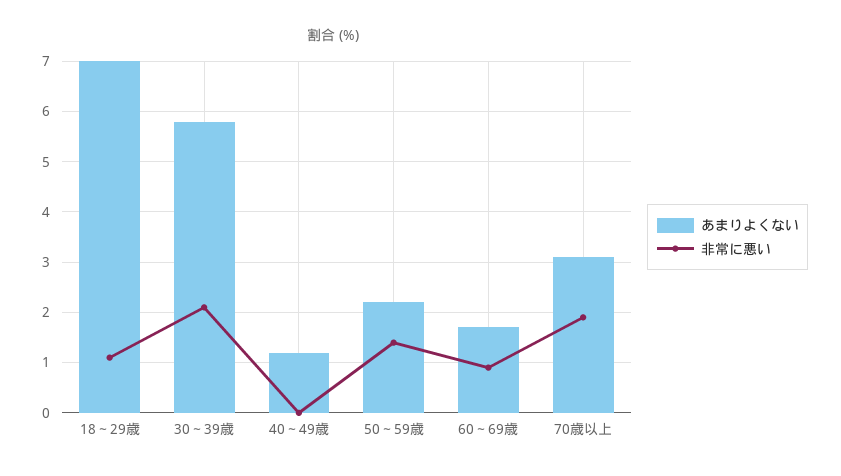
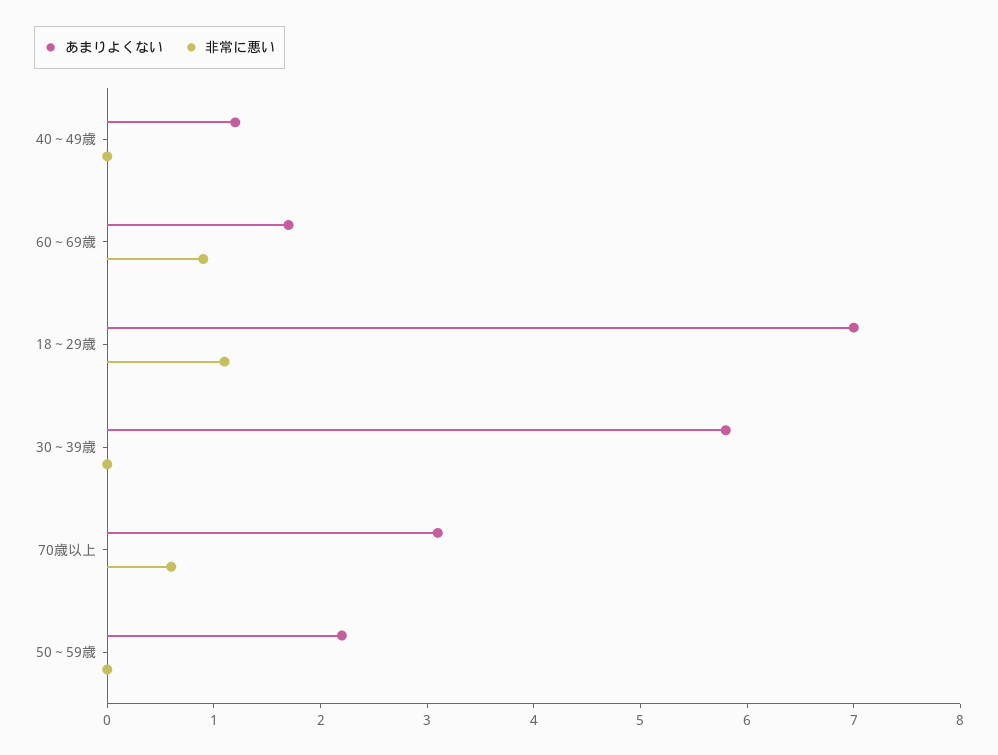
非常に悪い, 30～39歳: 2 -> 0
非常に悪い, 50～59歳: 1.5 -> 0
非常に悪い, 70歳以上: 2 -> 0.6

